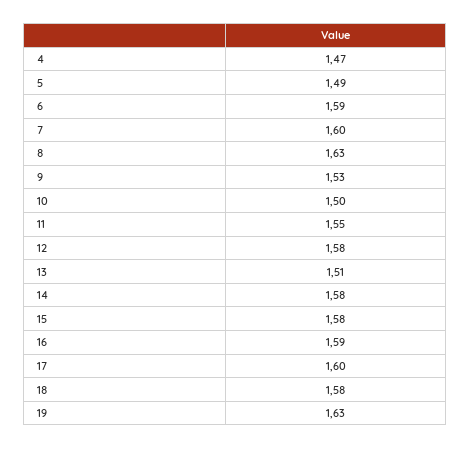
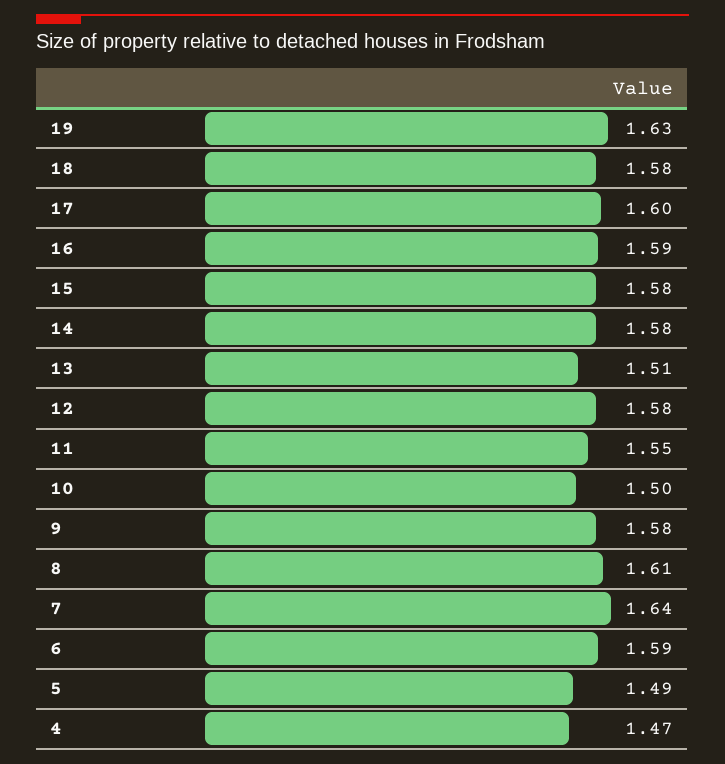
7: 1.6 -> 1.64
8: 1.63 -> 1.61
9: 1.53 -> 1.58

